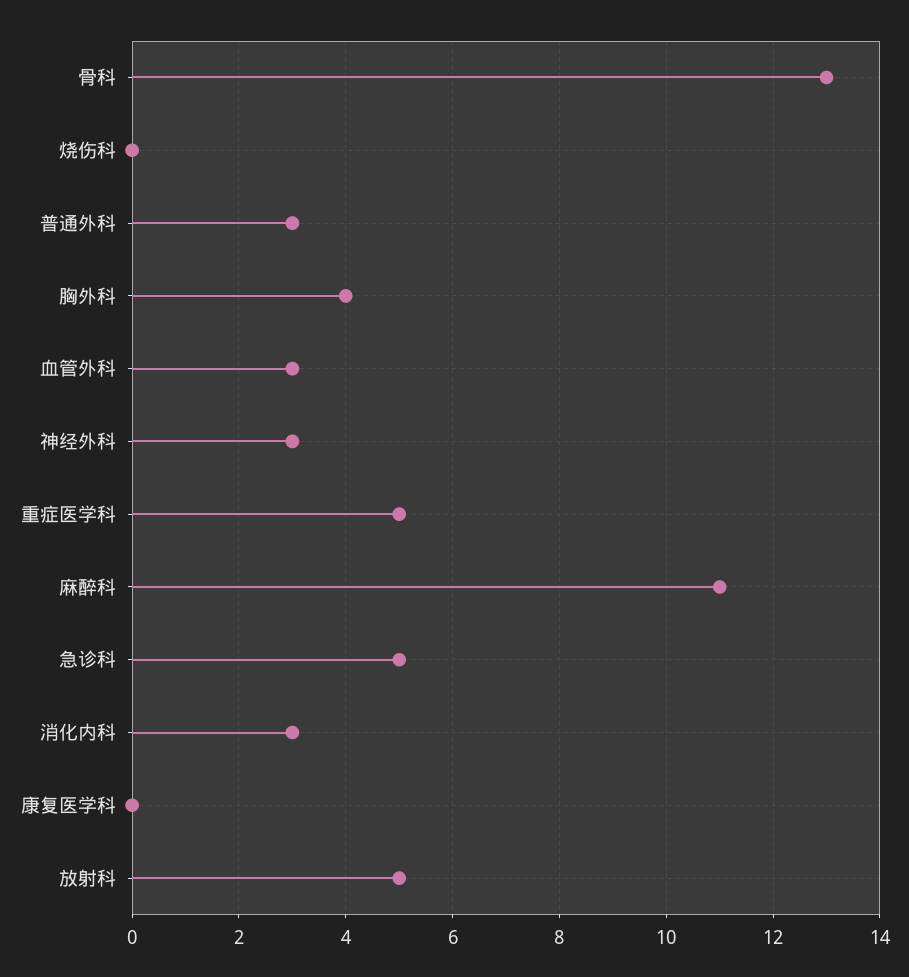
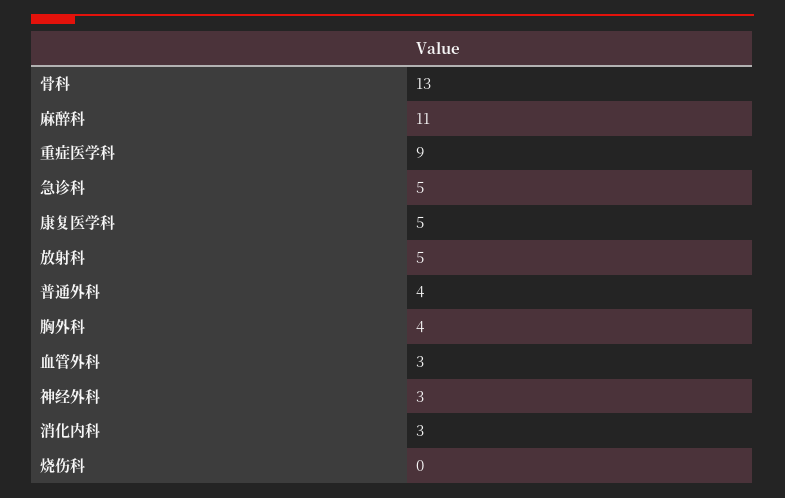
普通外科: 3 -> 4
重症医学科: 5 -> 9
康复医学科: 0 -> 5

